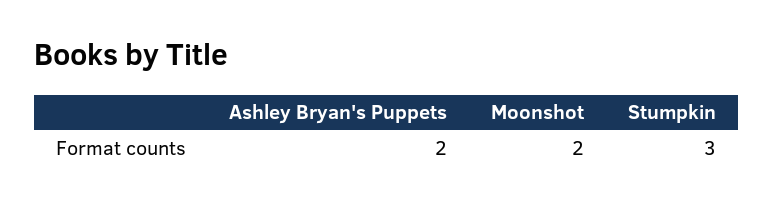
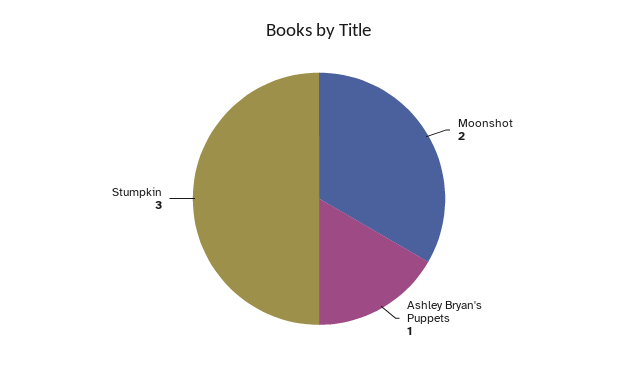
Ashley Bryan's Puppets: 2 -> 1

